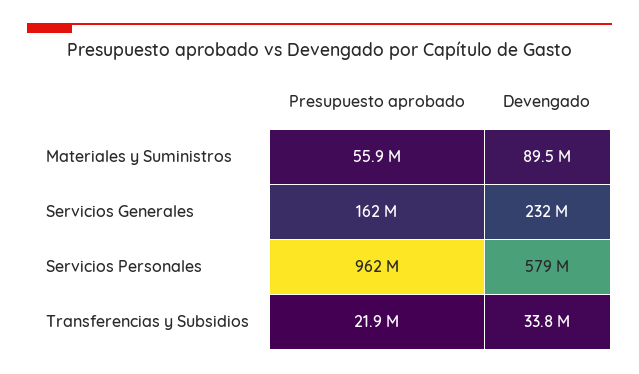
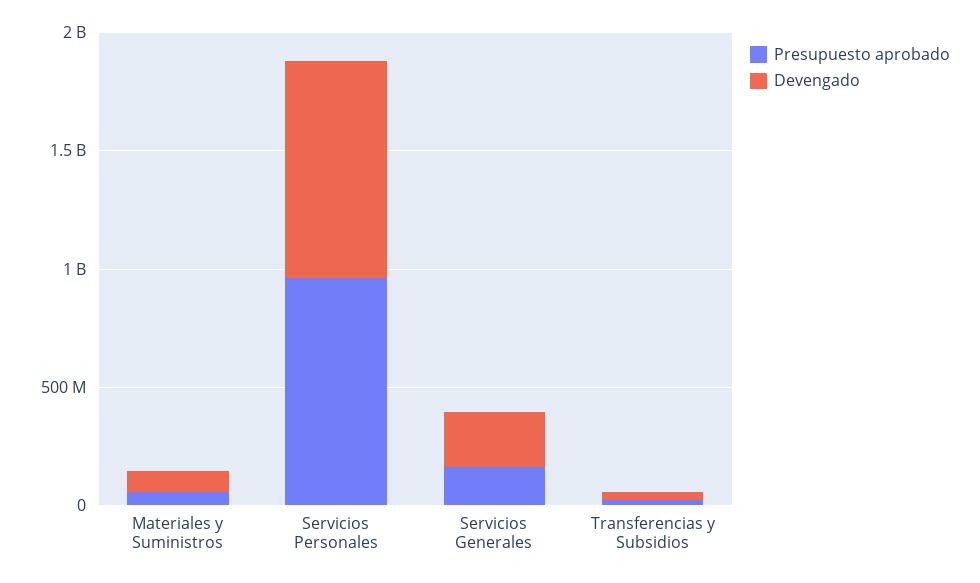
Devengado, Servicios Personales: 579000000 -> 900000000

